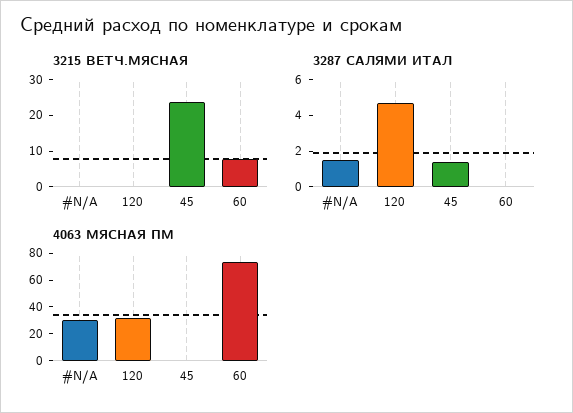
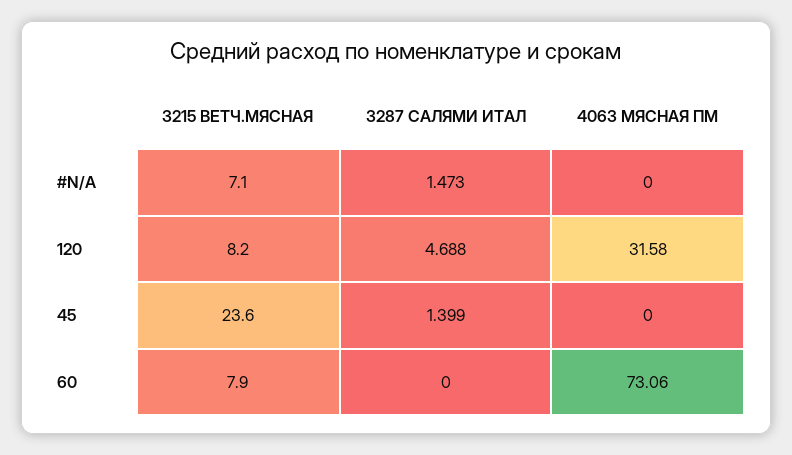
3215 ВЕТЧ.МЯСНАЯ, #N/A: 0 -> 7.1
3215 ВЕТЧ.МЯСНАЯ, 120: 0 -> 8.2
4063 МЯСНАЯ ПМ, #N/A: 30 -> 0

